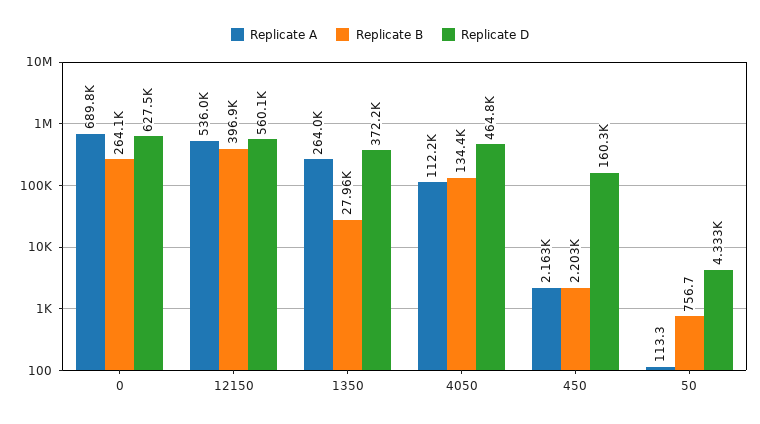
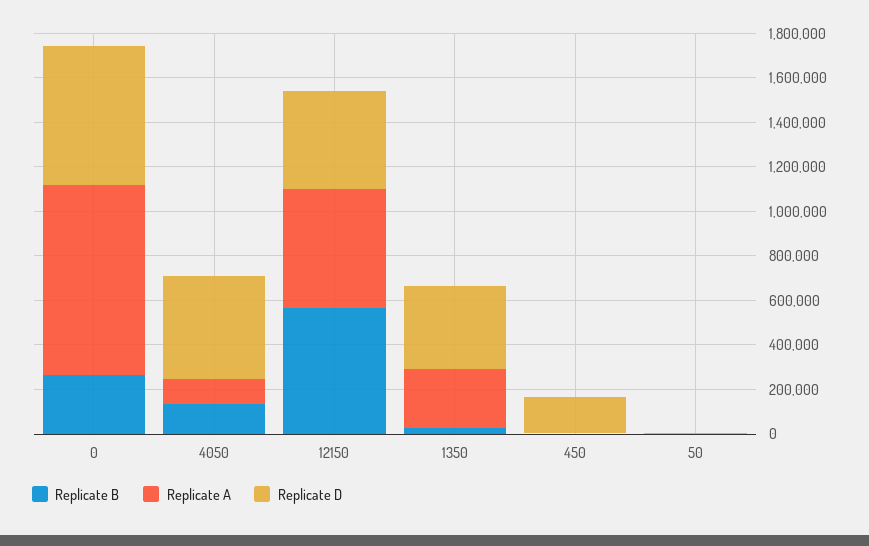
Replicate A, 0: 689800 -> 850000
Replicate B, 12150: 396900 -> 550000
Replicate D, 12150: 560100 -> 450000

